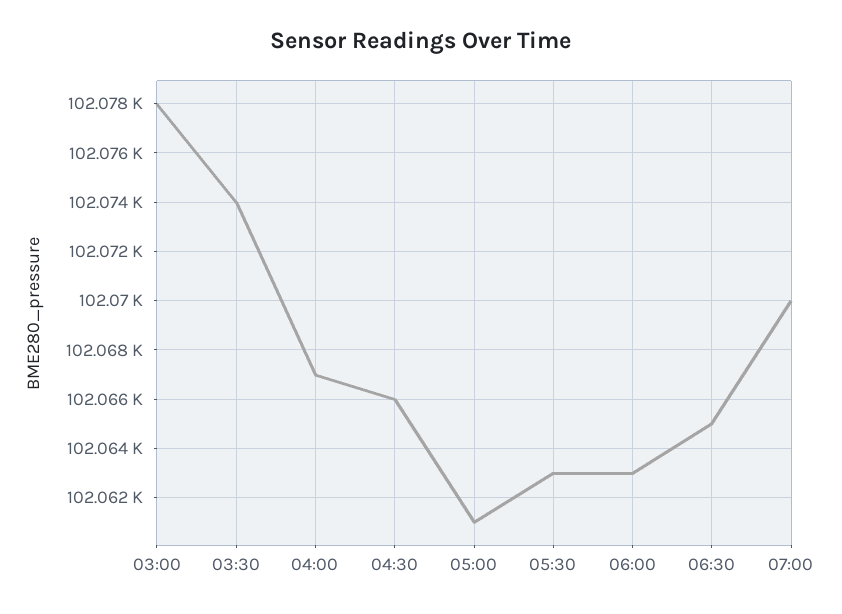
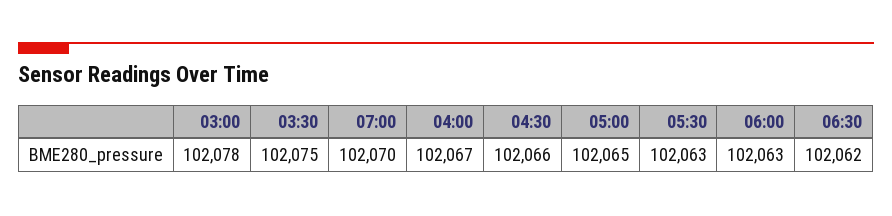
03:30: 102074 -> 102075
05:00: 102061 -> 102065
06:30: 102065 -> 102062

